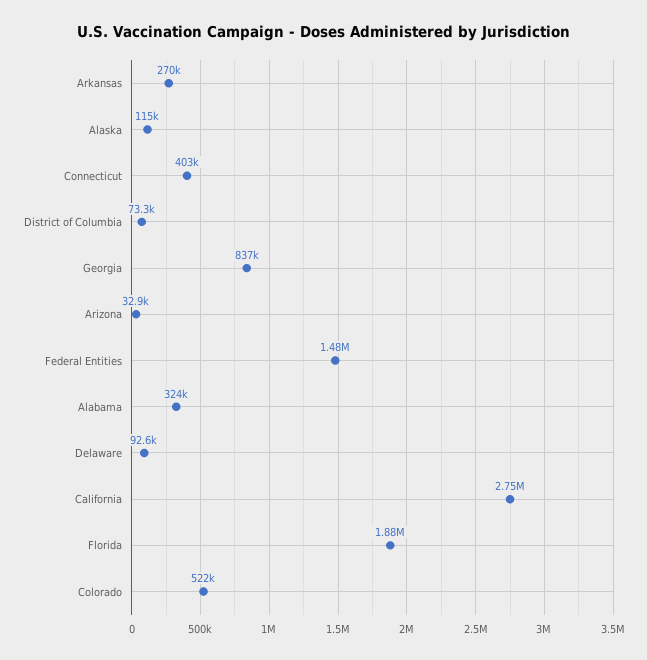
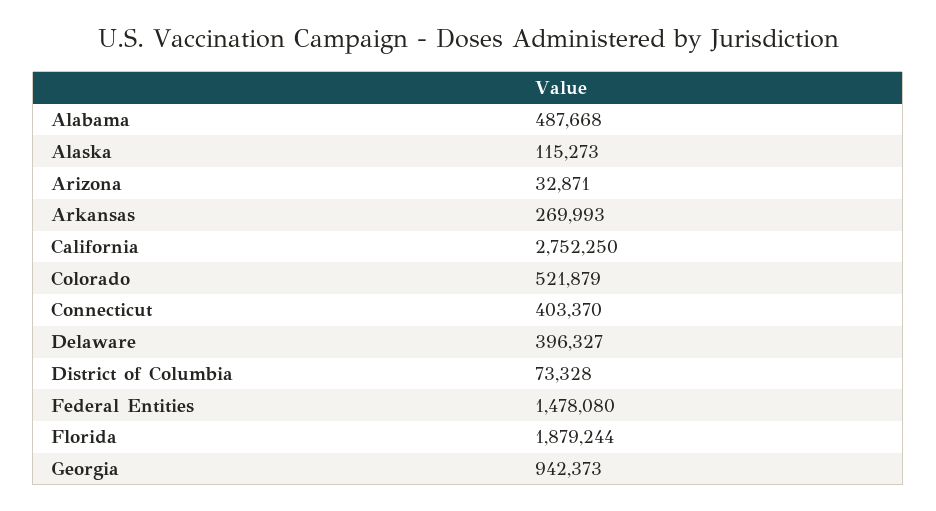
Georgia: 837000 -> 942373
Alabama: 324000 -> 487668
Delaware: 92600 -> 396327

